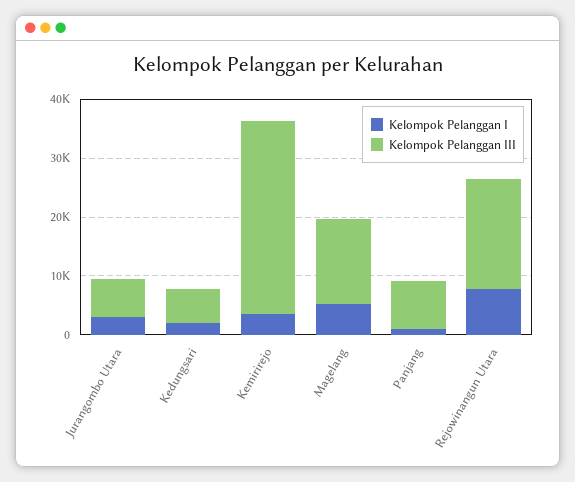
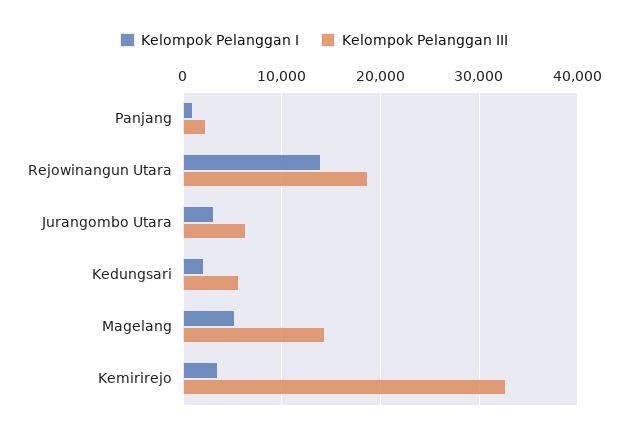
Kelompok Pelanggan III, Panjang: 8000 -> 2000
Kelompok Pelanggan I, Rejowinangun Utara: 8000 -> 14000

